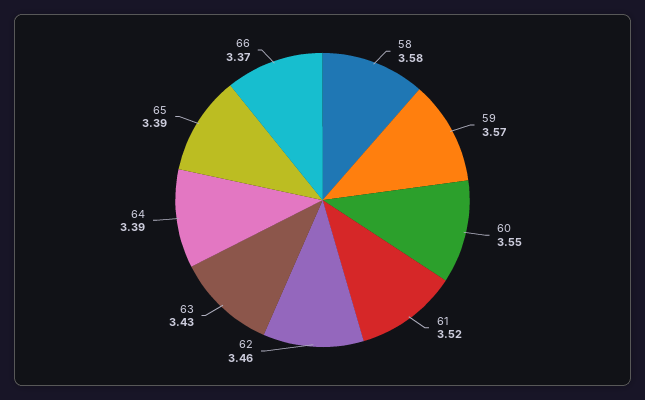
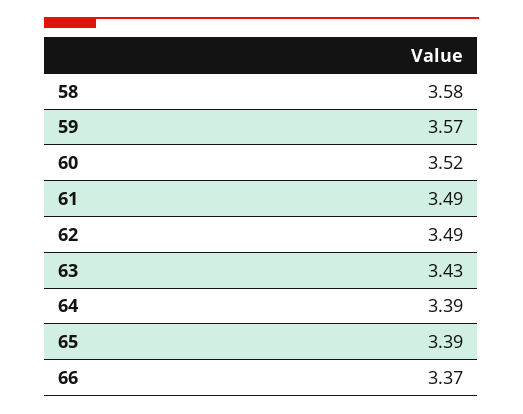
60: 3.55 -> 3.52
61: 3.52 -> 3.49
62: 3.46 -> 3.49

